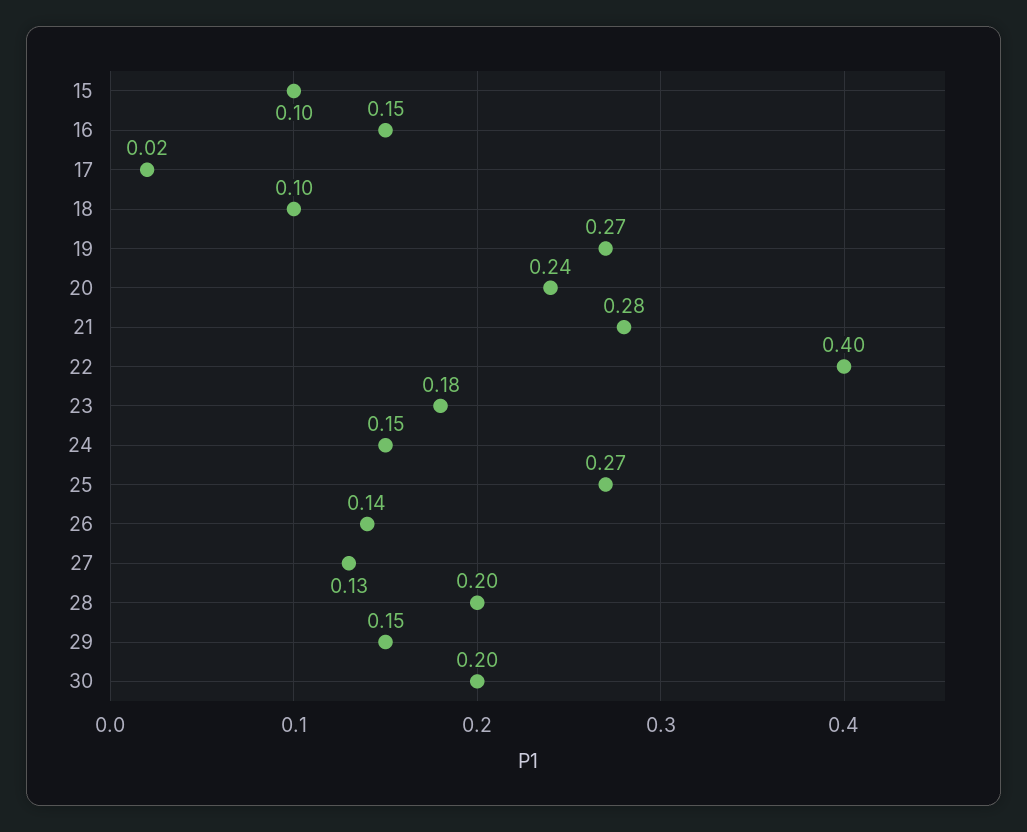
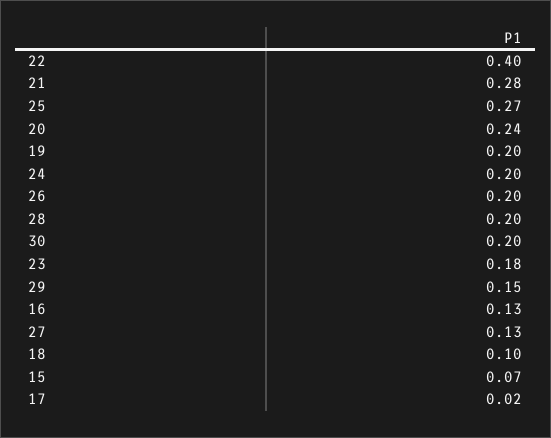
15: 0.1 -> 0.07
16: 0.15 -> 0.13
19: 0.27 -> 0.2
24: 0.15 -> 0.2
26: 0.14 -> 0.2

